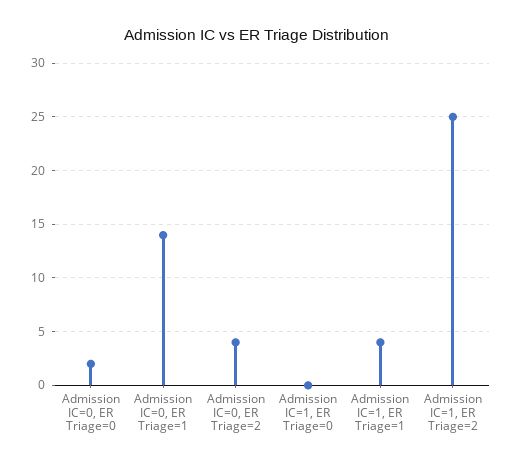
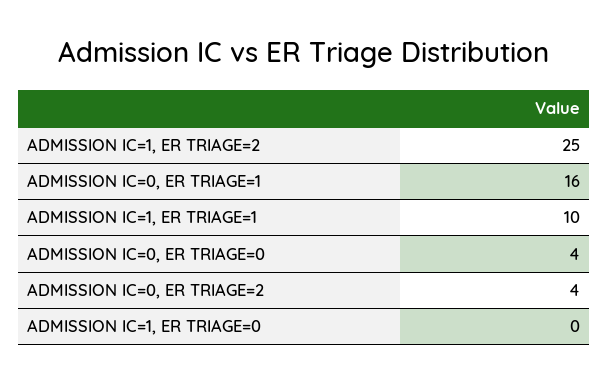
Admission IC=0, ER Triage=0: 2 -> 4
Admission IC=0, ER Triage=1: 14 -> 16
Admission IC=1, ER Triage=1: 4 -> 10

